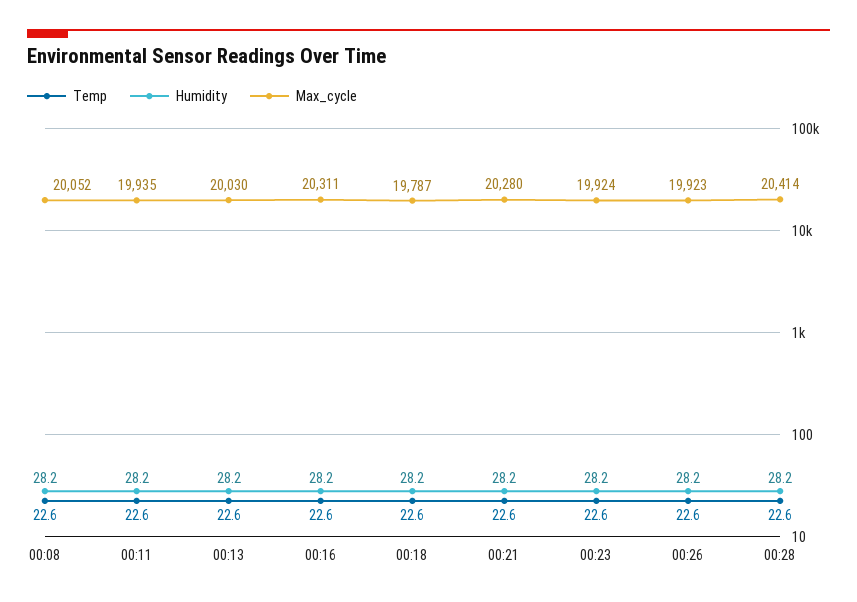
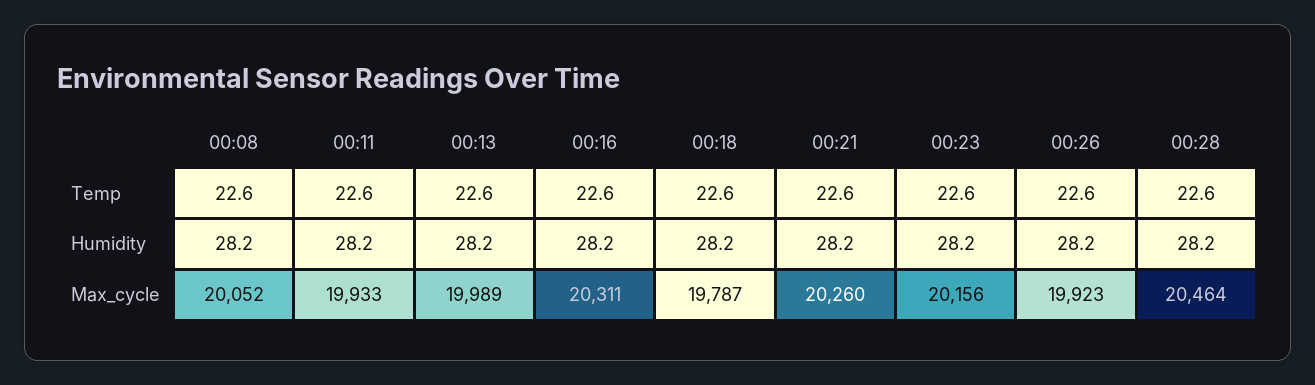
Max_cycle, 00:11: 19935 -> 19933
Max_cycle, 00:13: 20030 -> 19989
Max_cycle, 00:21: 20280 -> 20260
Max_cycle, 00:23: 19924 -> 20156
Max_cycle, 00:28: 20414 -> 20464

